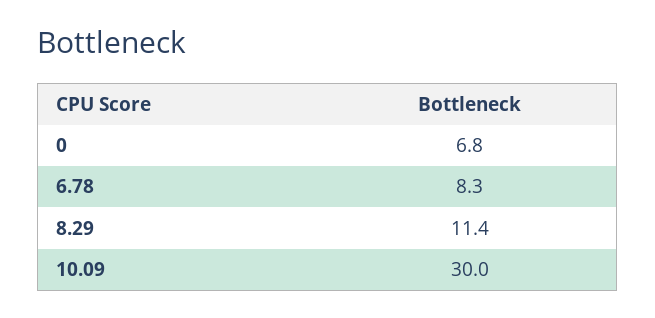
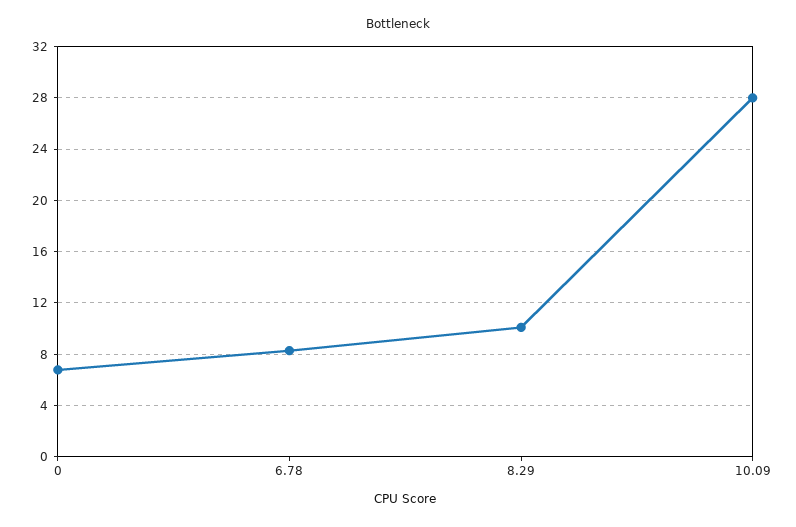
8.29: 11.4 -> 10
10.09: 30 -> 28

